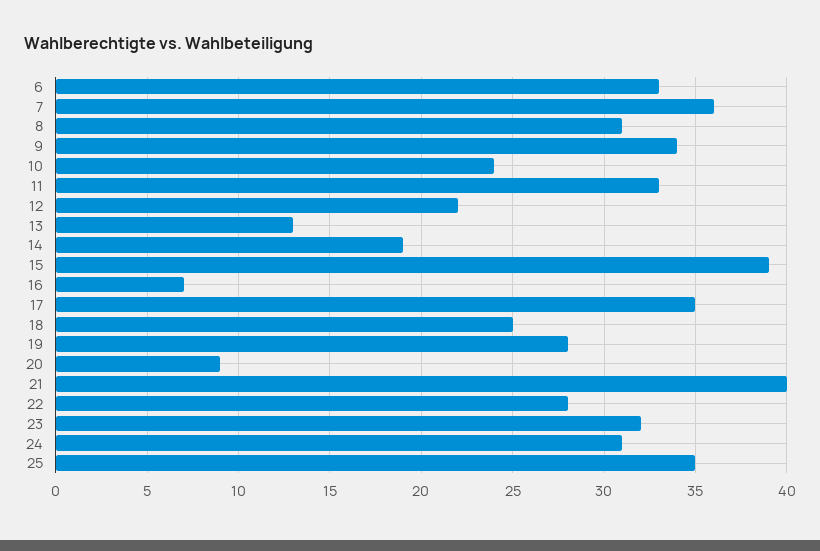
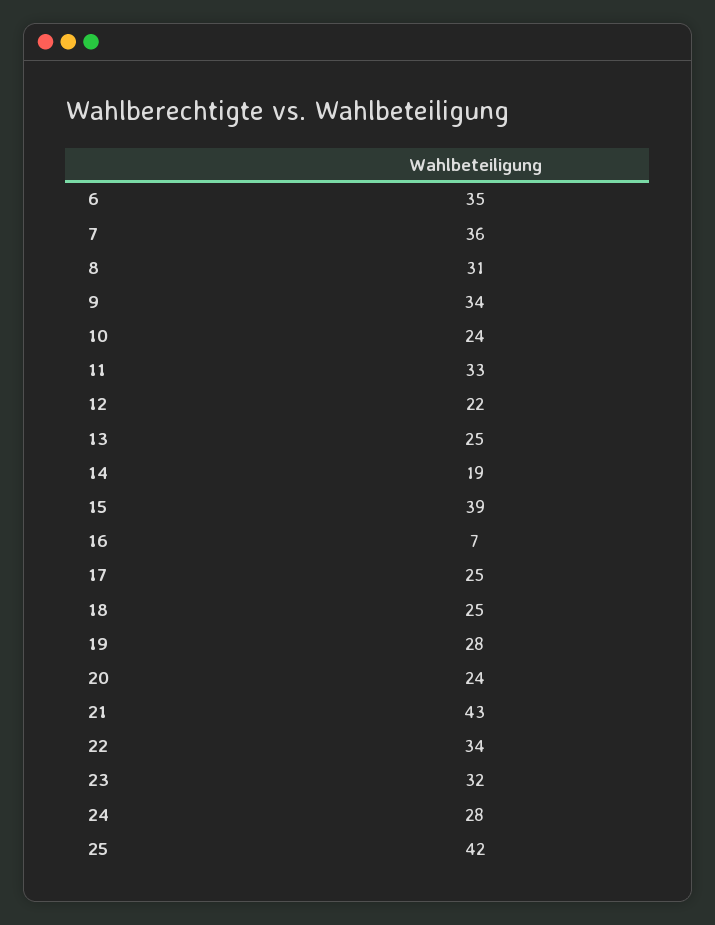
6: 33 -> 35
13: 13 -> 25
17: 35 -> 25
20: 9 -> 24
21: 40 -> 43
22: 28 -> 34
24: 31 -> 28
25: 35 -> 42

